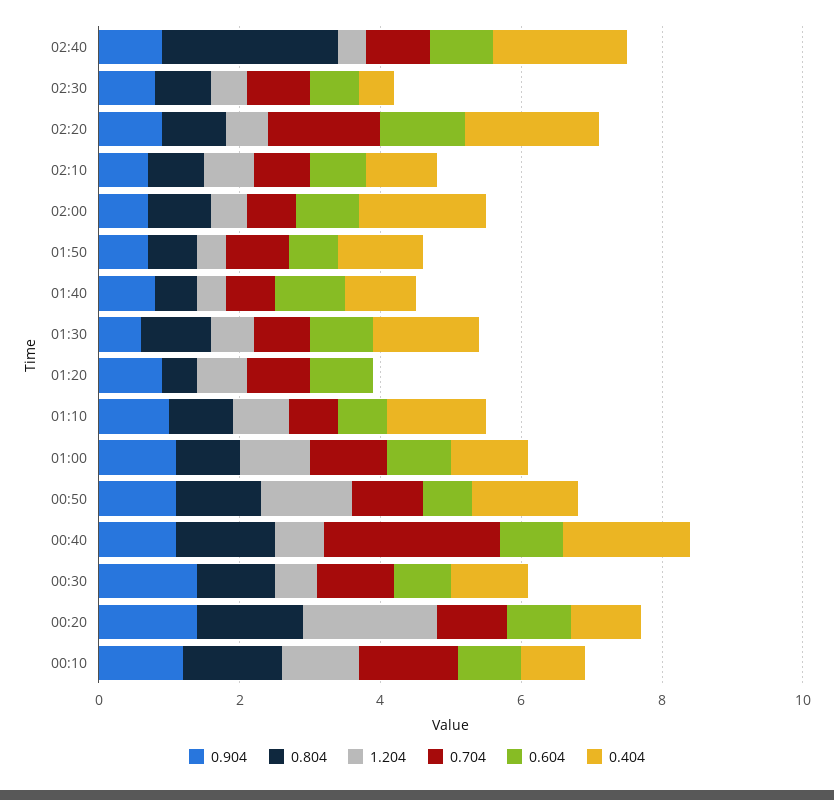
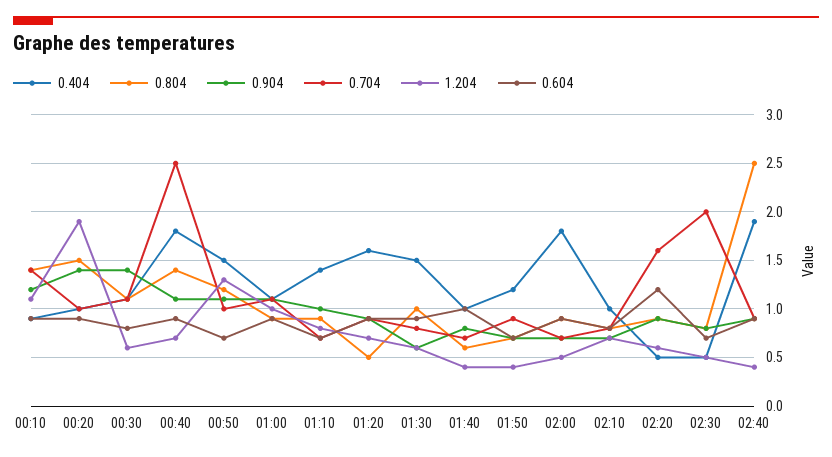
0.704, 02:30: 1 -> 2
0.404, 02:20: 2 -> 0.5
0.404, 01:20: 0 -> 1.6

